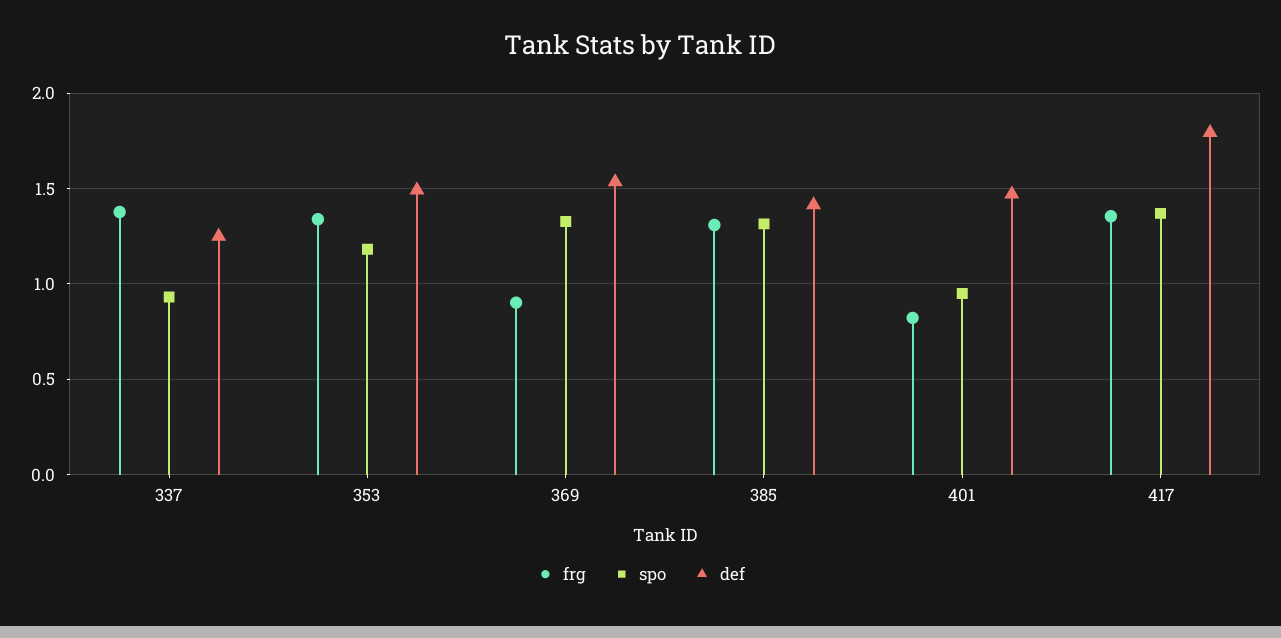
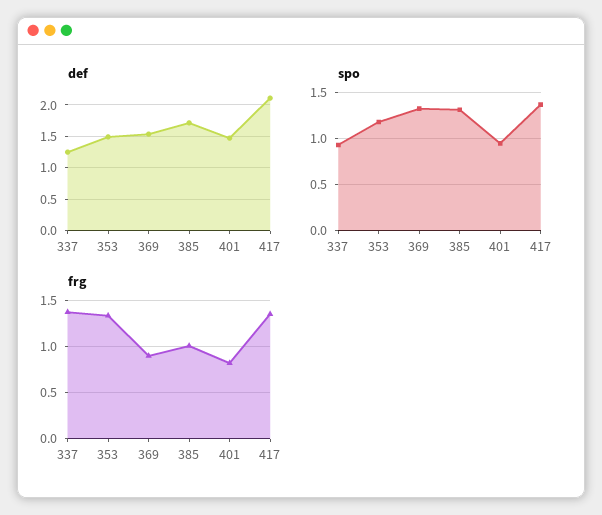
frg, 385: 1.3 -> 1
def, 385: 1.4 -> 1.7
def, 417: 1.8 -> 2.1

